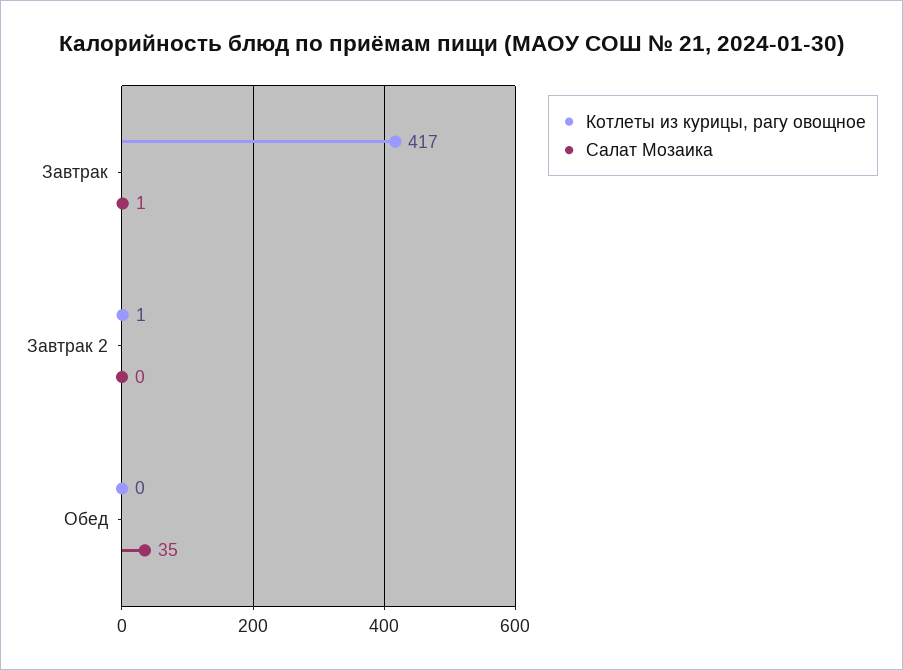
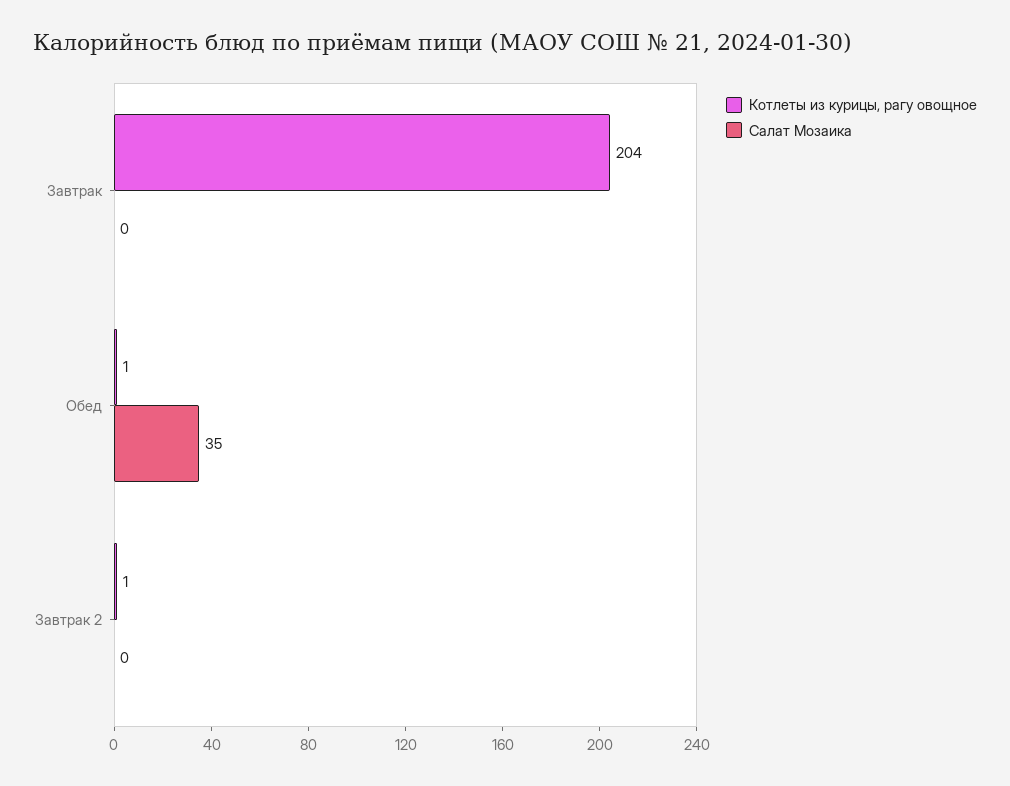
Котлеты из курицы, рагу овощное, Завтрак: 417 -> 204
Салат Мозаика, Завтрак: 1 -> 0
Котлеты из курицы, рагу овощное, Обед: 0 -> 1

